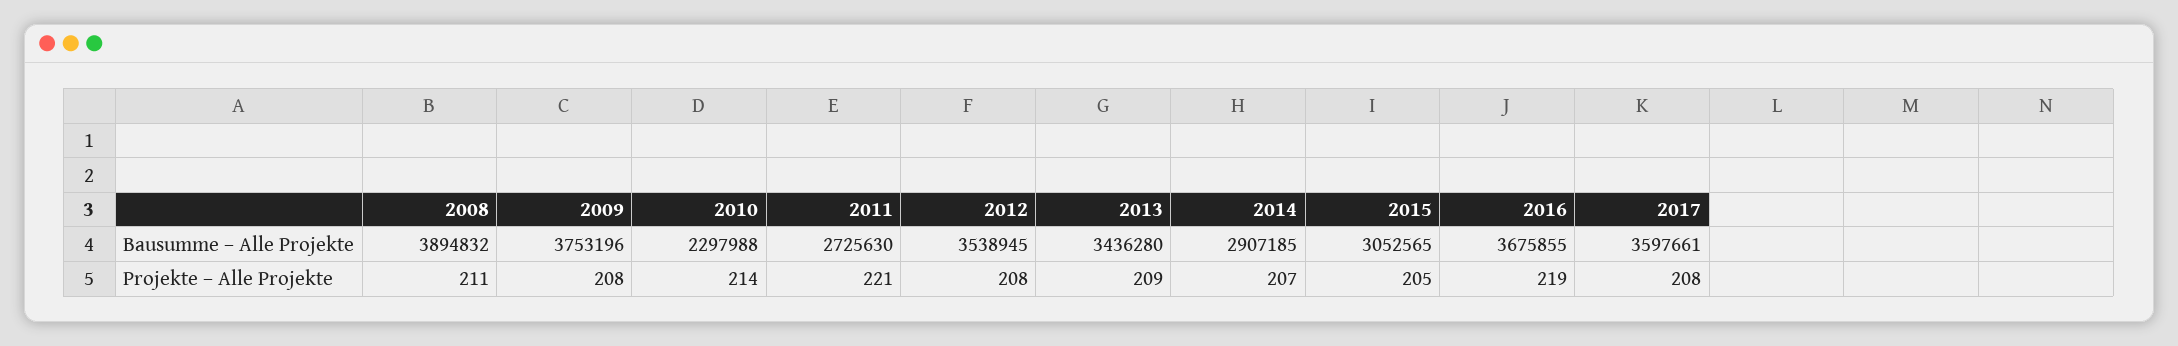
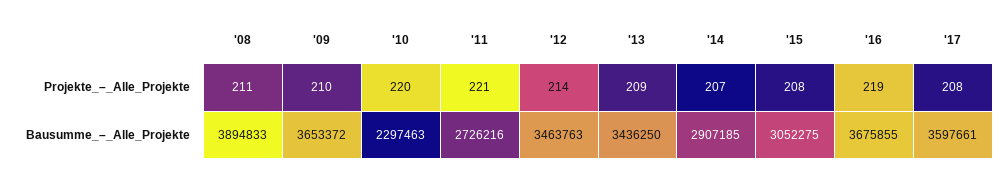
2008, Bausumme – Alle Projekte: 3894832 -> 3894833
2009, Bausumme – Alle Projekte: 3753196 -> 3653372
2010, Bausumme – Alle Projekte: 2297988 -> 2297463
2011, Bausumme – Alle Projekte: 2725630 -> 2726216
2012, Bausumme – Alle Projekte: 3538945 -> 3463763
2013, Bausumme – Alle Projekte: 3436280 -> 3436250
2015, Bausumme – Alle Projekte: 3052565 -> 3052275
2009, Projekte – Alle Projekte: 208 -> 210
2010, Projekte – Alle Projekte: 214 -> 220
2012, Projekte – Alle Projekte: 208 -> 214
2015, Projekte – Alle Projekte: 205 -> 208

